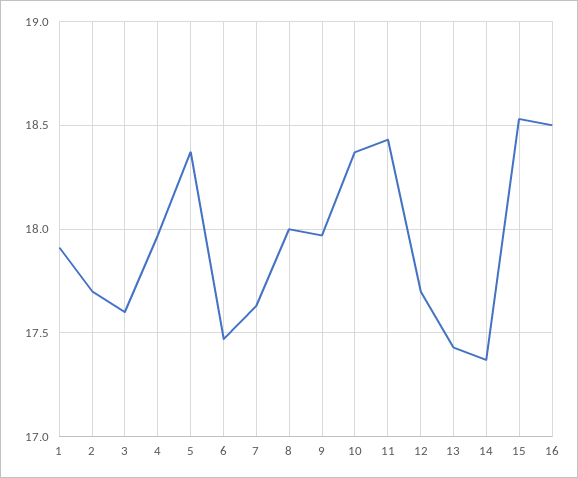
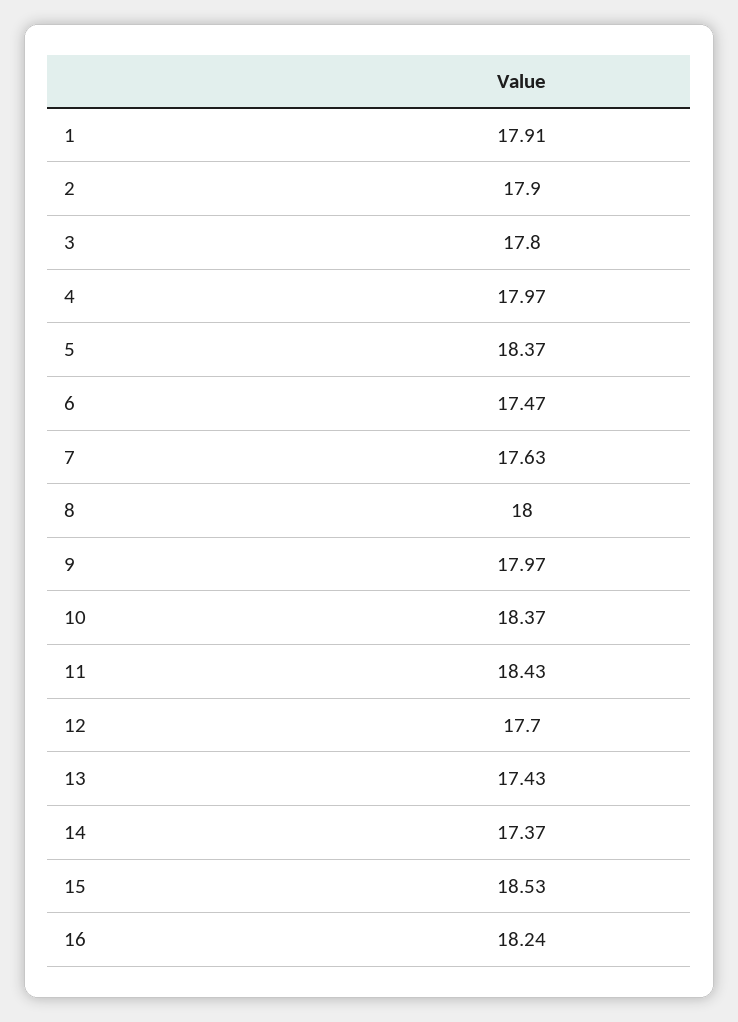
2: 17.7 -> 17.9
3: 17.6 -> 17.8
16: 18.5 -> 18.24

